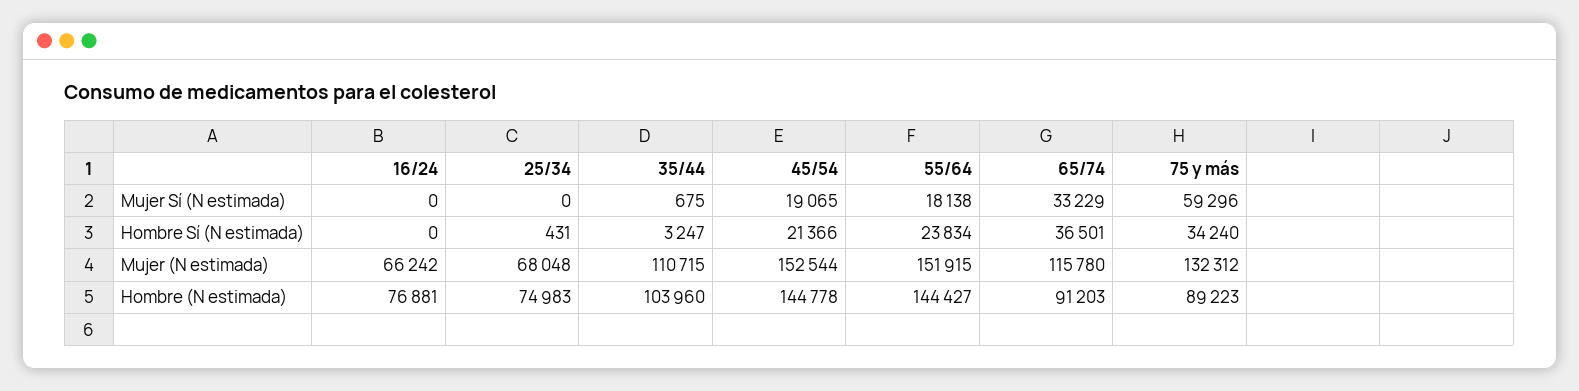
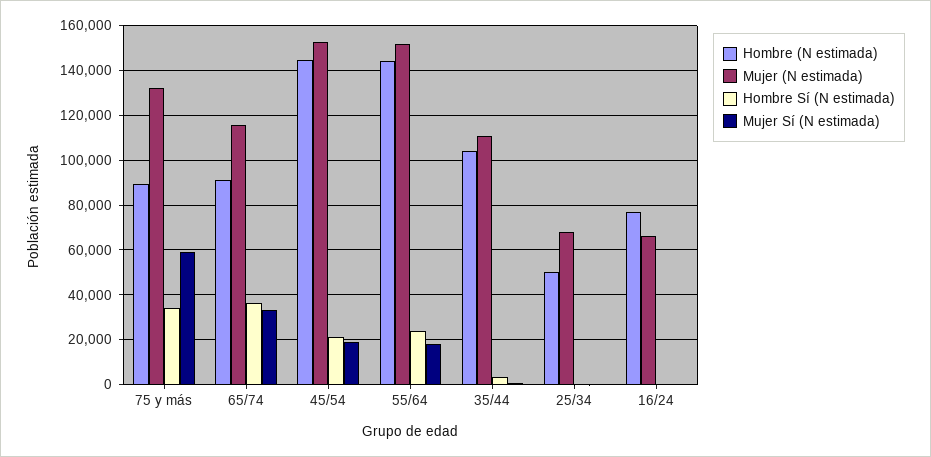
Hombre (N estimada), 25/34: 74983 -> 50000

